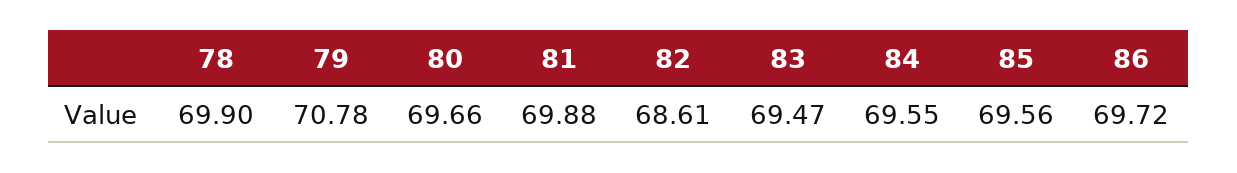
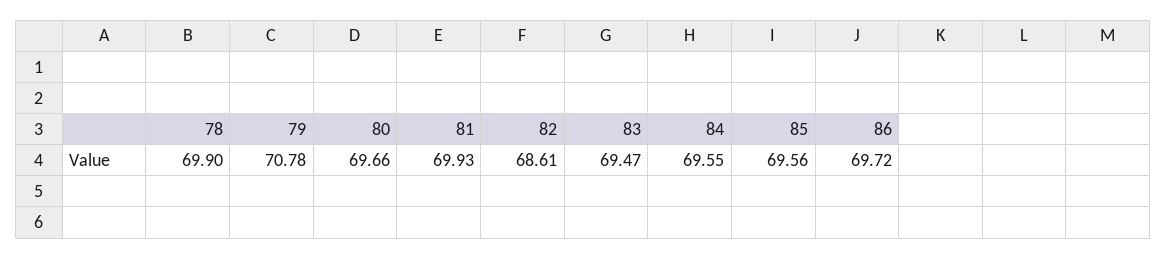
81: 69.88 -> 69.93

